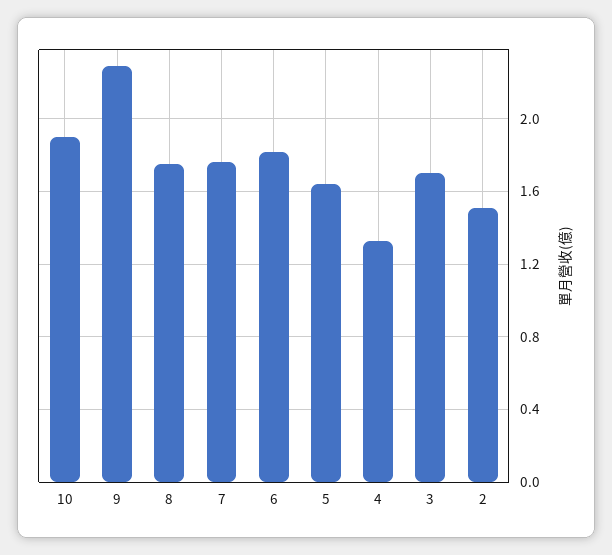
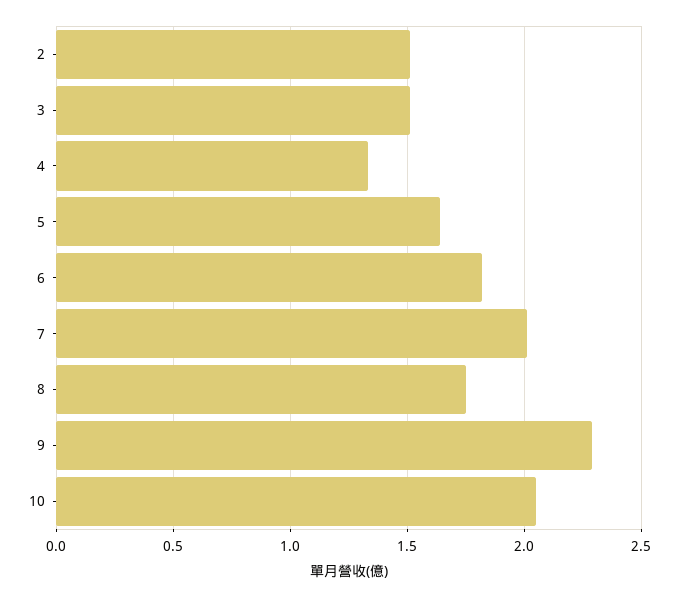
10: 1.9 -> 2.05
7: 1.75 -> 2
3: 1.7 -> 1.5

